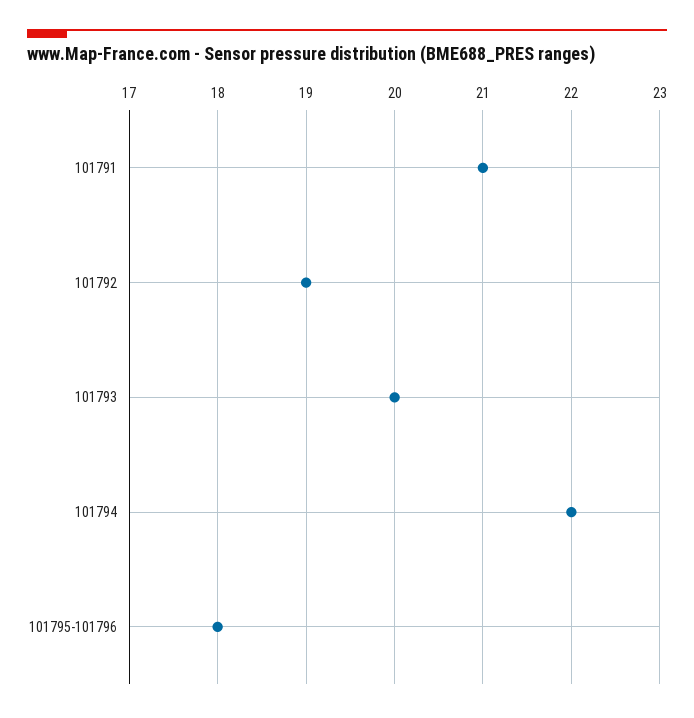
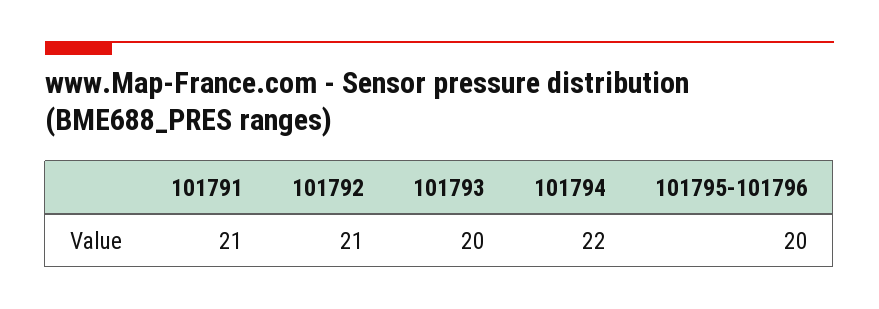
101792: 19 -> 21
101795-101796: 18 -> 20

